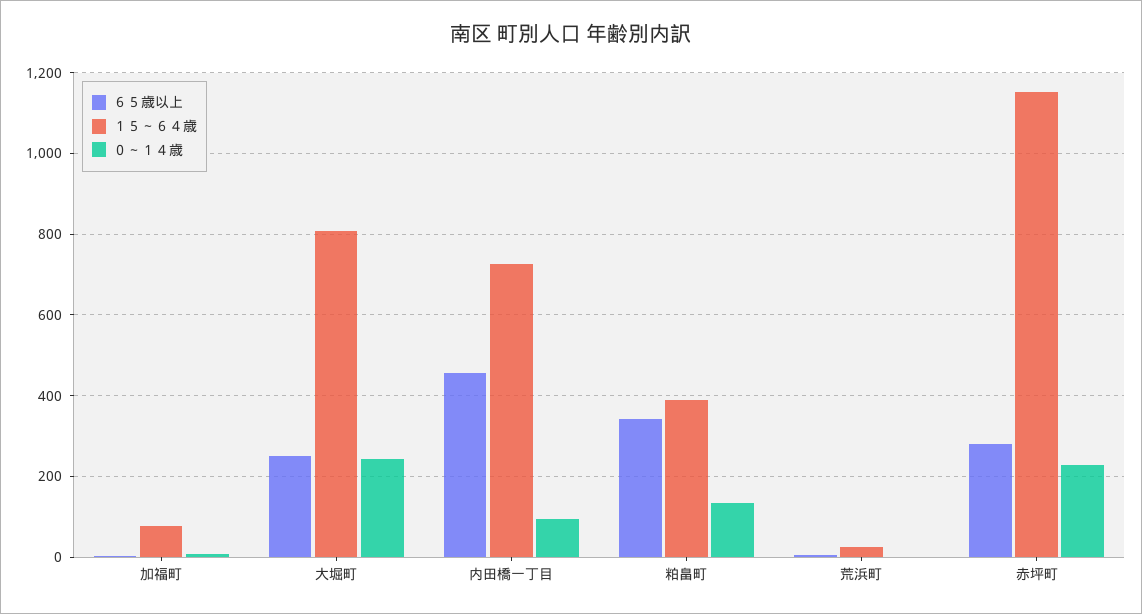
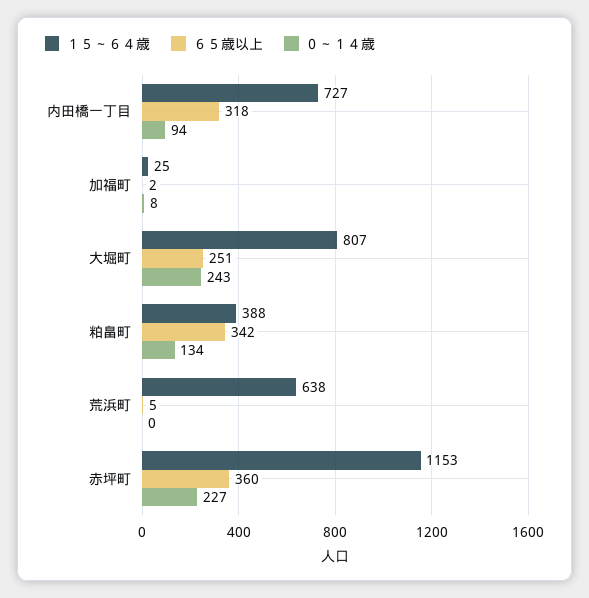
１５～６４歳, 加福町: 80 -> 25
６５歳以上, 内田橋一丁目: 460 -> 318
１５～６４歳, 荒浜町: 20 -> 638
６５歳以上, 赤坪町: 280 -> 360

